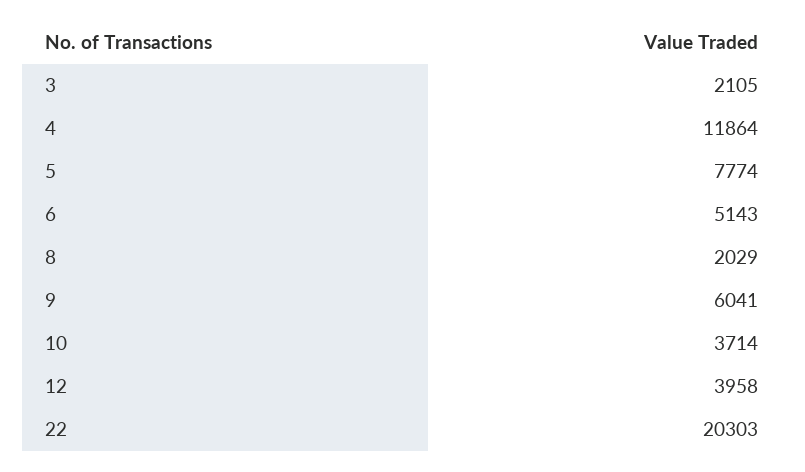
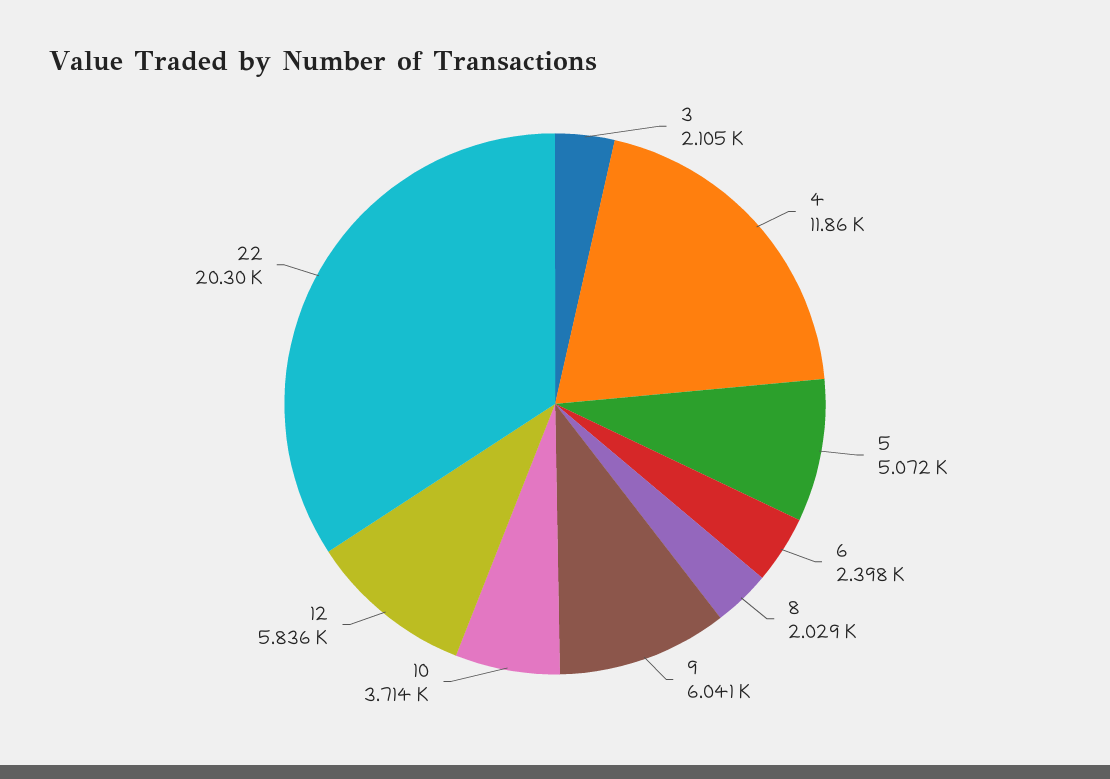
5: 7774 -> 5072
6: 5143 -> 2398
12: 3958 -> 5836

